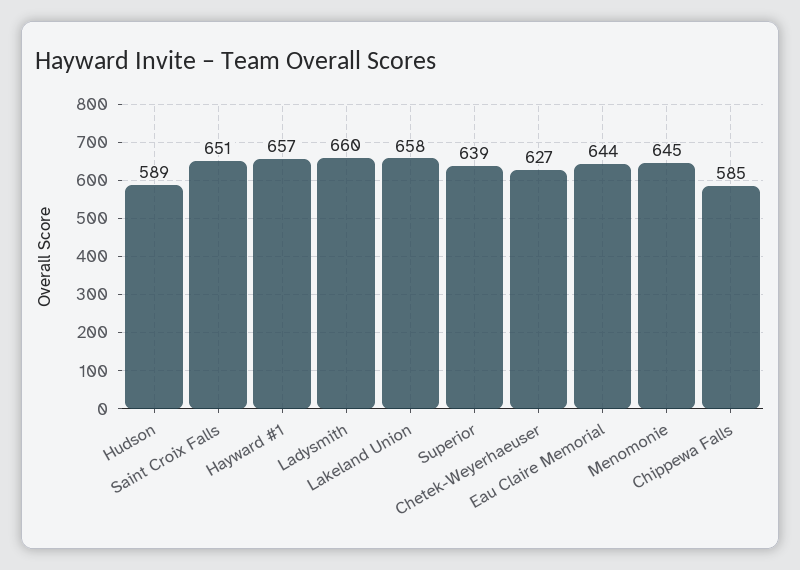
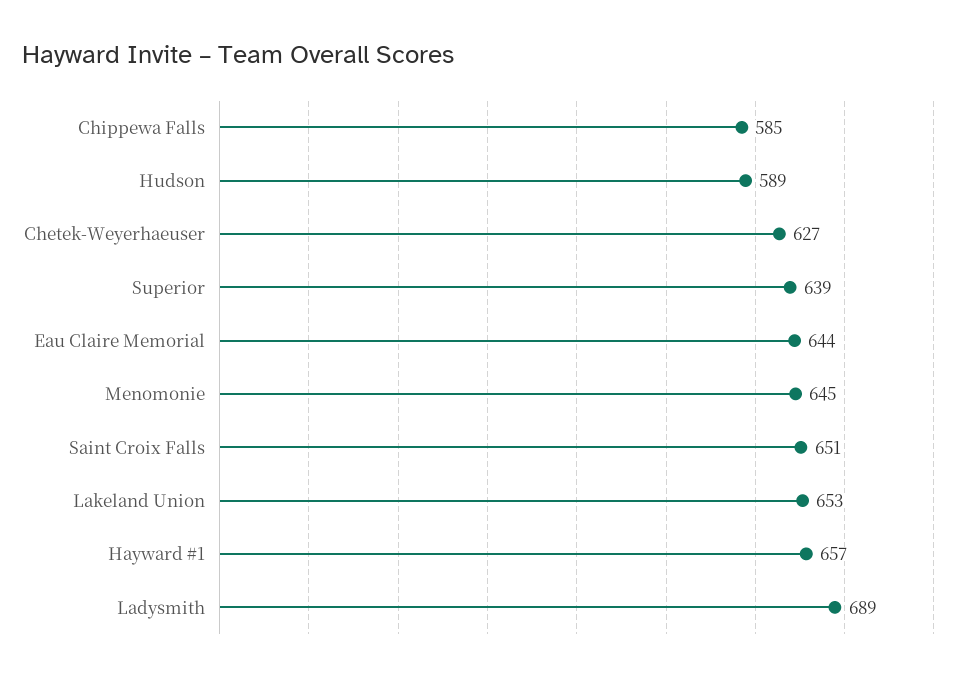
Ladysmith: 660 -> 689
Lakeland Union: 658 -> 653

